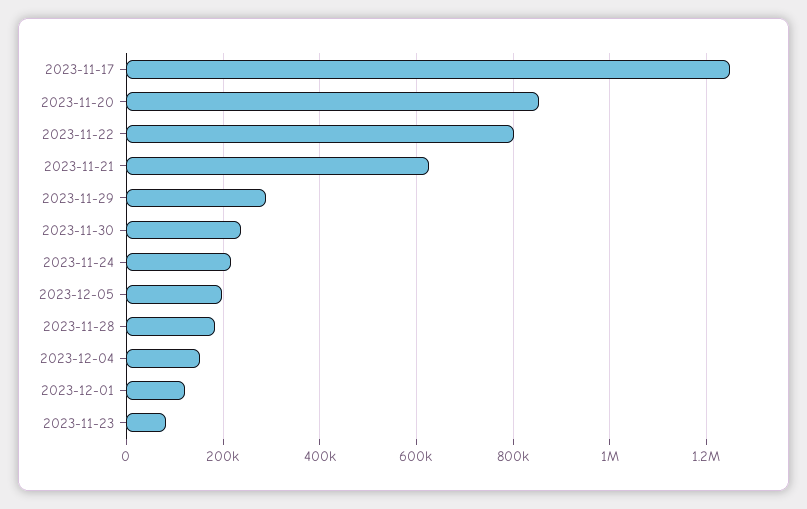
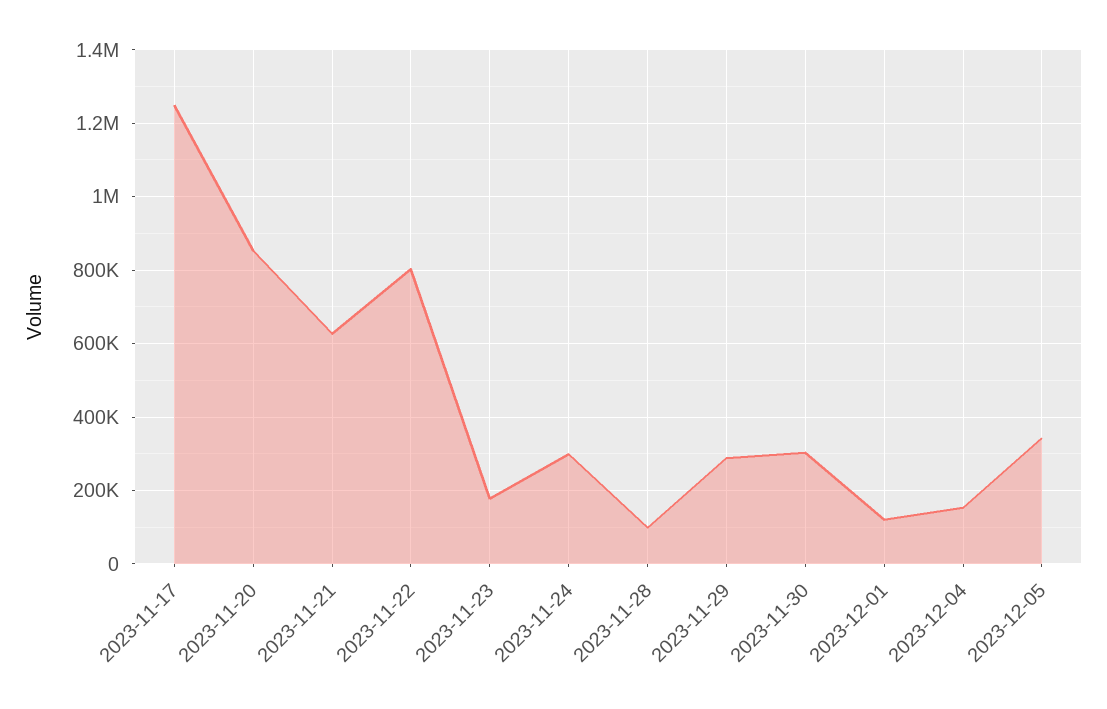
2023-11-30: 240000 -> 300000
2023-11-24: 220000 -> 300000
2023-12-05: 200000 -> 340000
2023-11-28: 180000 -> 100000
2023-11-23: 80000 -> 180000

